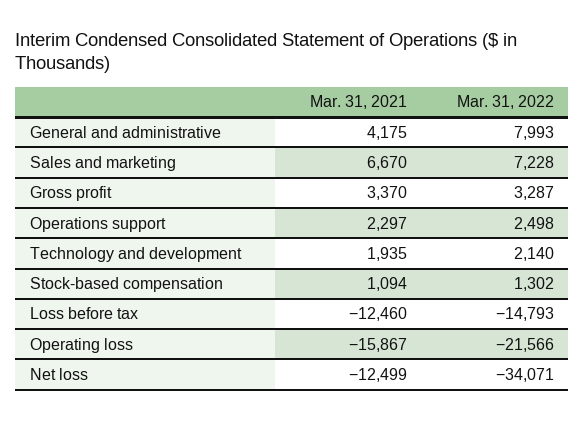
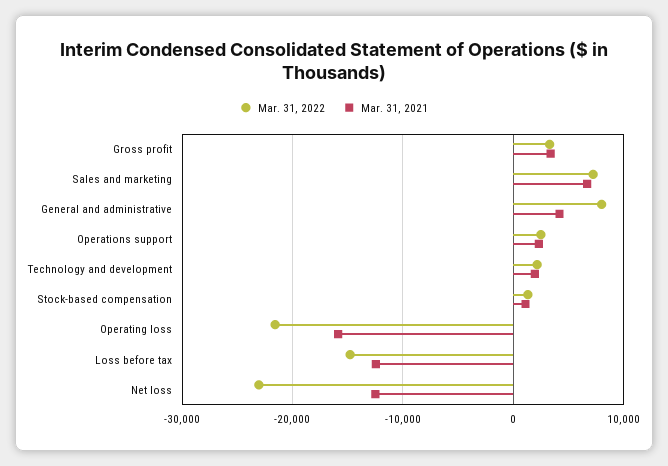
Mar. 31, 2022, Net loss: -34071 -> -23000

